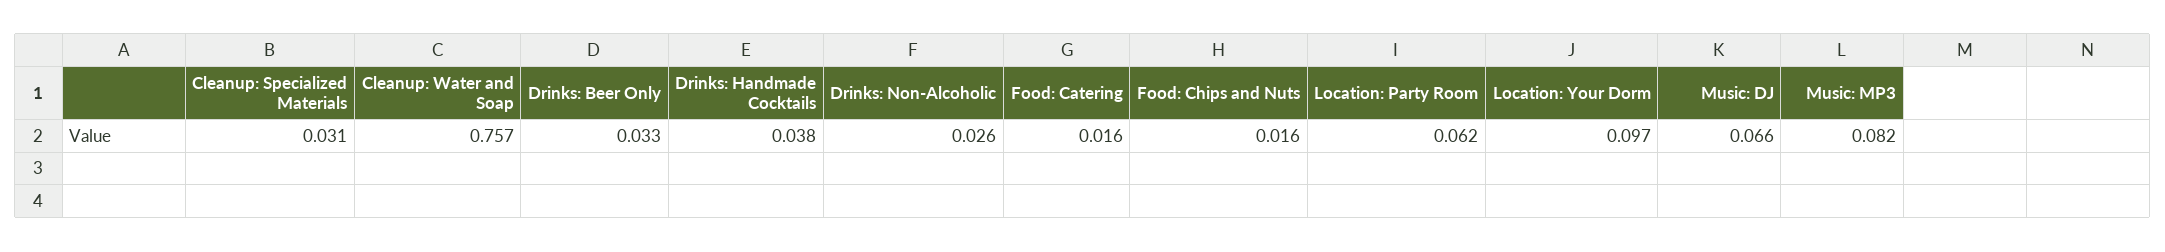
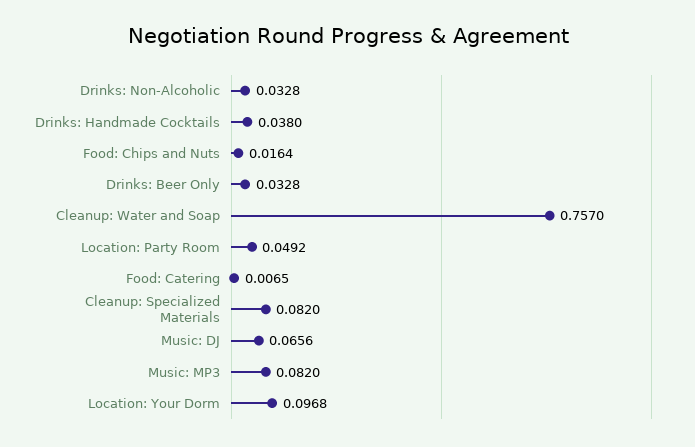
Cleanup: Specialized Materials: 0.031 -> 0.082
Drinks: Non-Alcoholic: 0.026 -> 0.0328
Food: Catering: 0.016 -> 0.0065
Location: Party Room: 0.062 -> 0.0492

